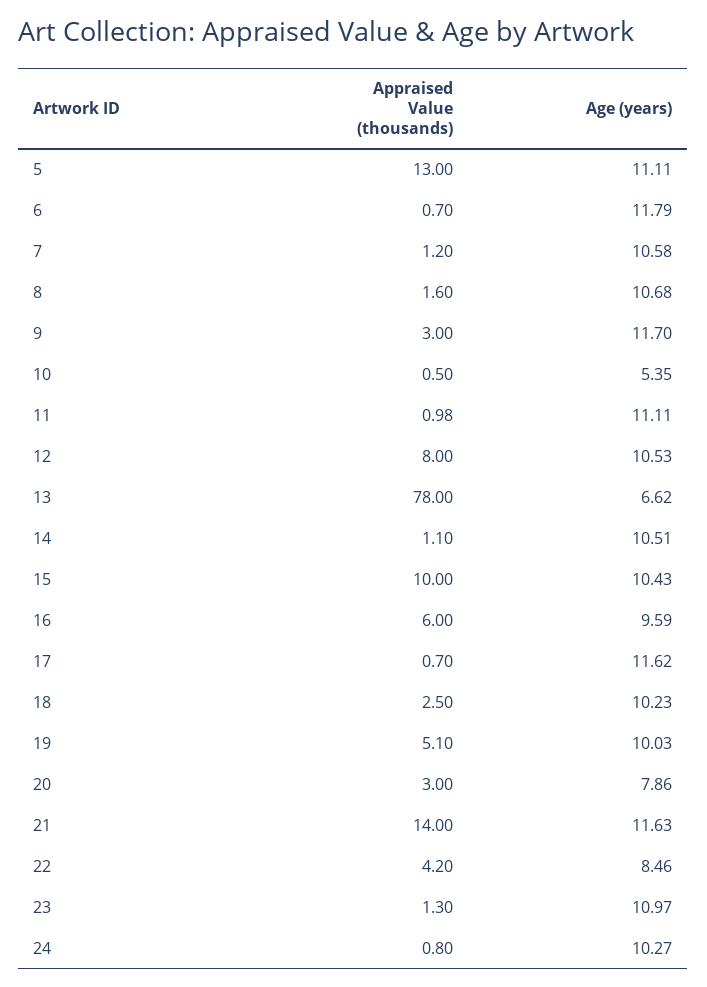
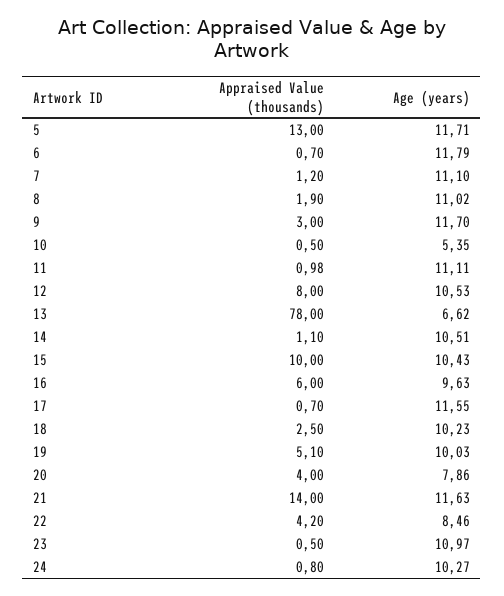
Age (years), 5: 11.11 -> 11.71
Age (years), 7: 10.58 -> 11.1
Appraised Value (thousands), 8: 1.6 -> 1.9
Age (years), 8: 10.68 -> 11.02
Age (years), 16: 9.59 -> 9.63
Age (years), 17: 11.62 -> 11.55
Appraised Value (thousands), 20: 3 -> 4
Appraised Value (thousands), 23: 1.3 -> 0.5

